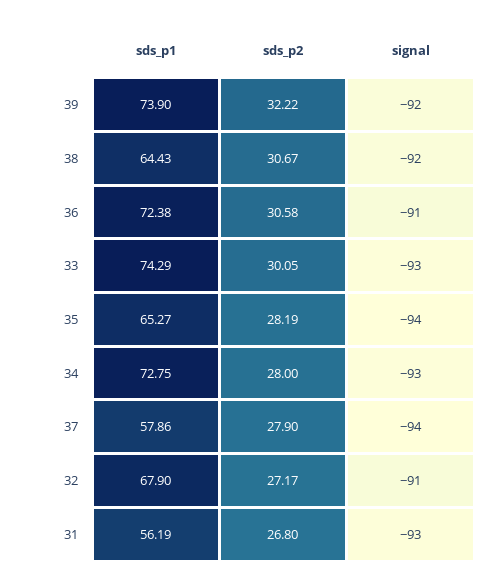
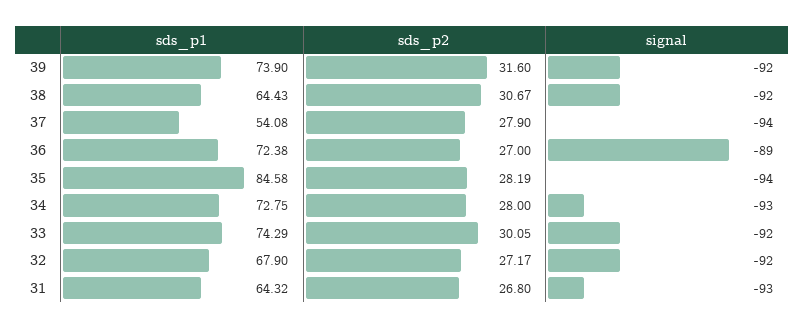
sds_p2, 39: 32.22 -> 31.6
sds_p2, 36: 30.58 -> 27
signal, 36: -91 -> -89
signal, 33: -93 -> -92
sds_p1, 35: 65.27 -> 84.58
sds_p1, 37: 57.86 -> 54.08
signal, 32: -91 -> -92
sds_p1, 31: 56.19 -> 64.32

